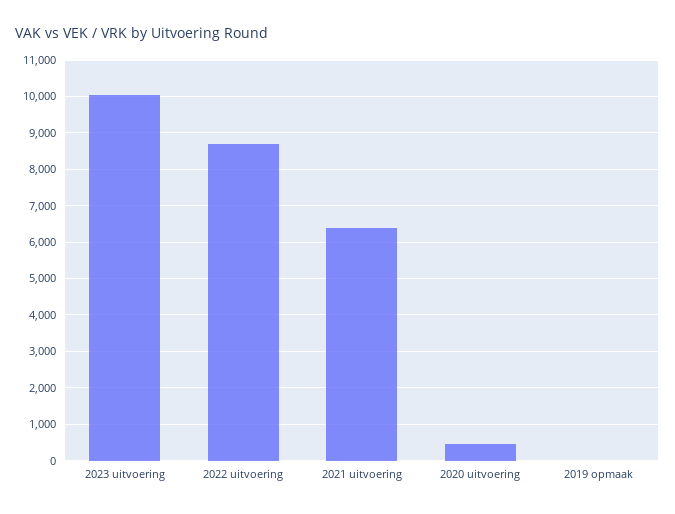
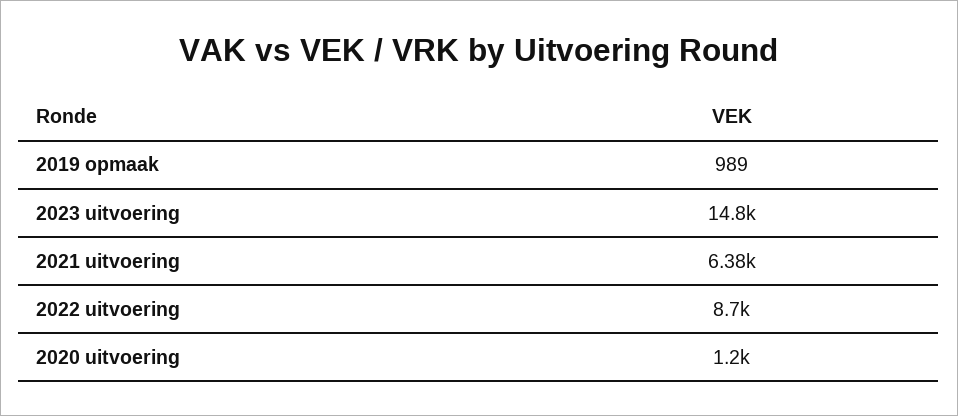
2023 uitvoering: 10000 -> 14800
2020 uitvoering: 400 -> 1200
2019 opmaak: 0 -> 989

